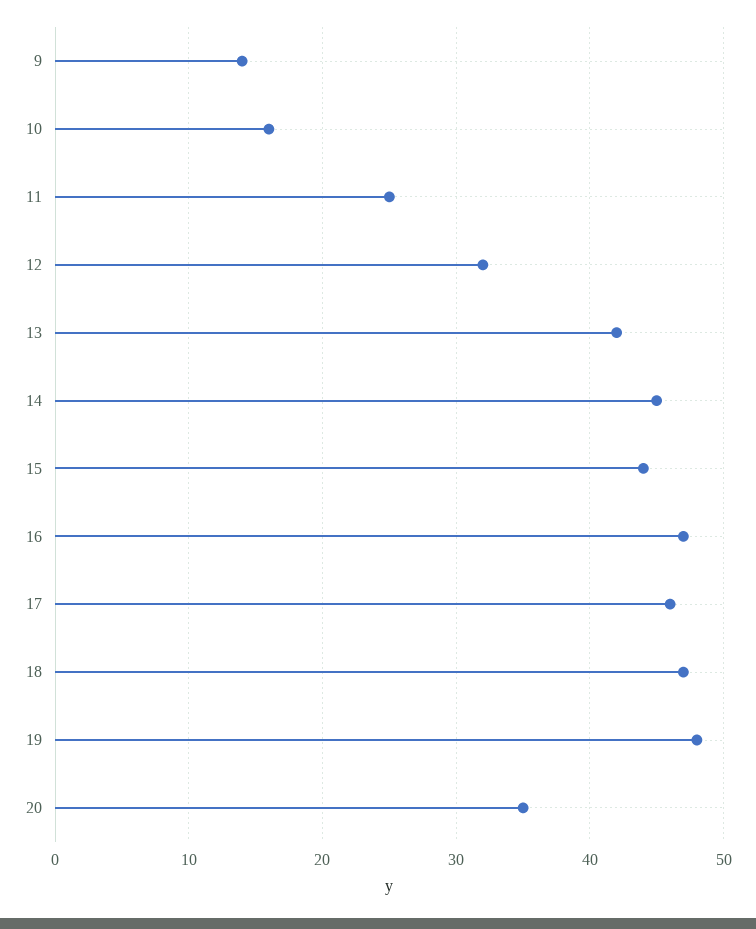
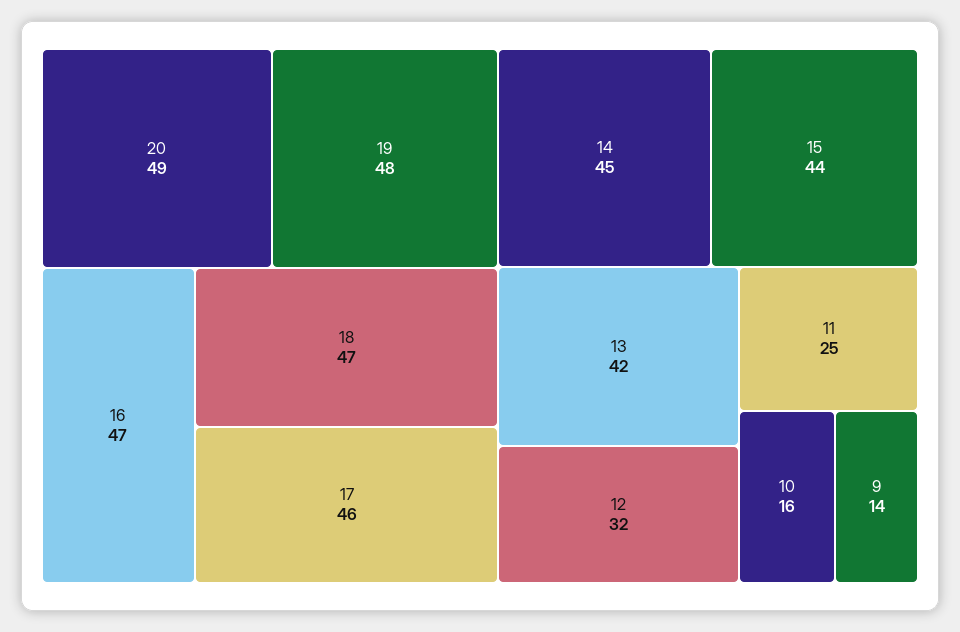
20: 35 -> 49

